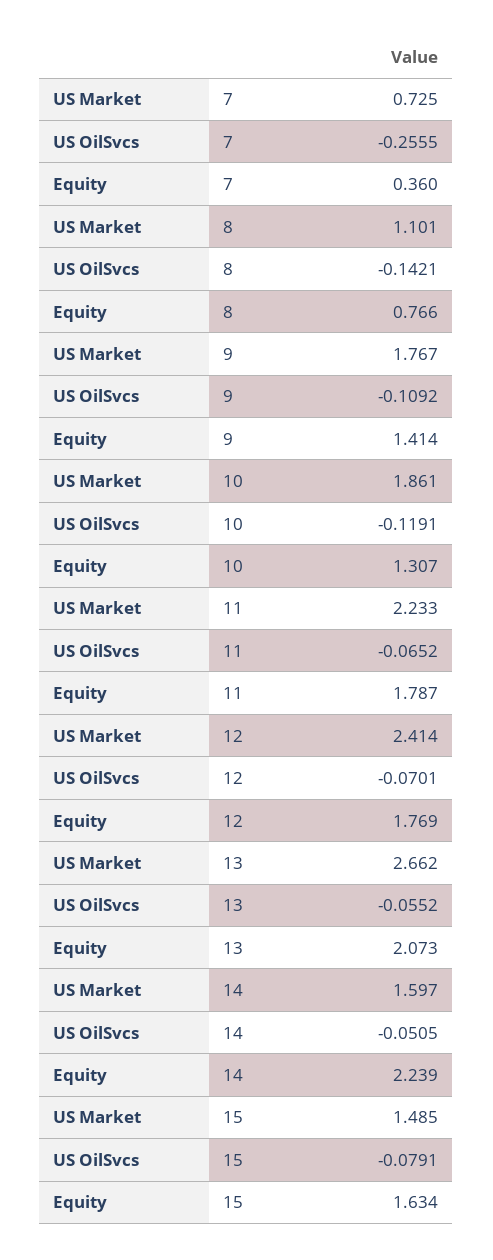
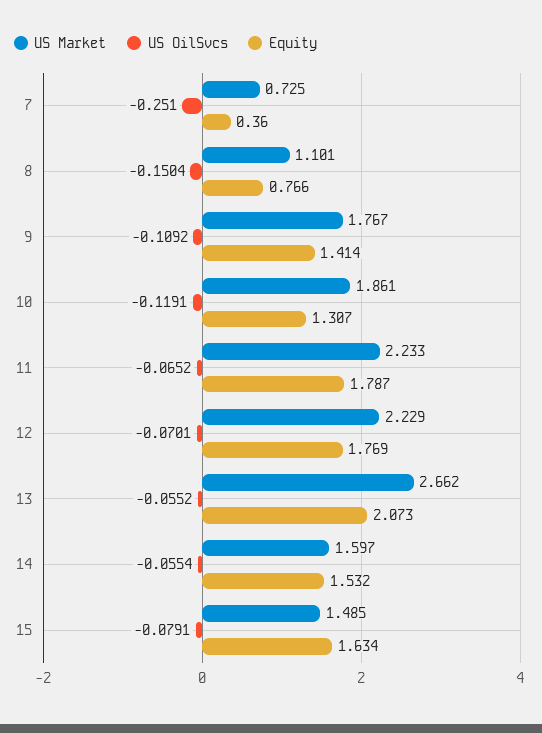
US OilSvcs, 7: -0.2555 -> -0.251
US OilSvcs, 8: -0.1421 -> -0.1504
US Market, 12: 2.414 -> 2.229
US OilSvcs, 14: -0.0505 -> -0.0554
Equity, 14: 2.239 -> 1.532

